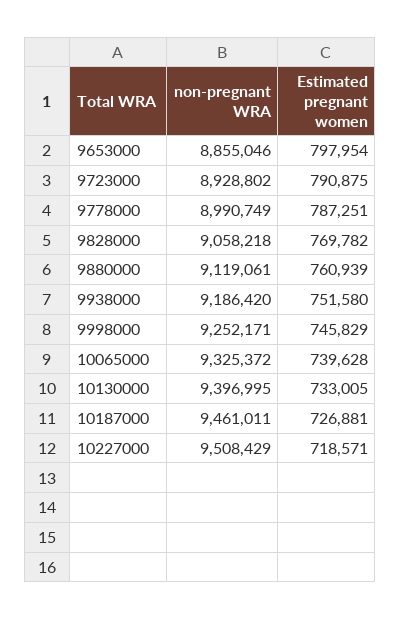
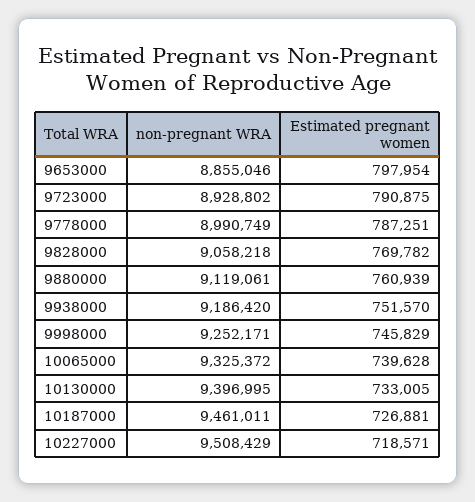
Estimated pregnant women, 9938000: 751580 -> 751570

